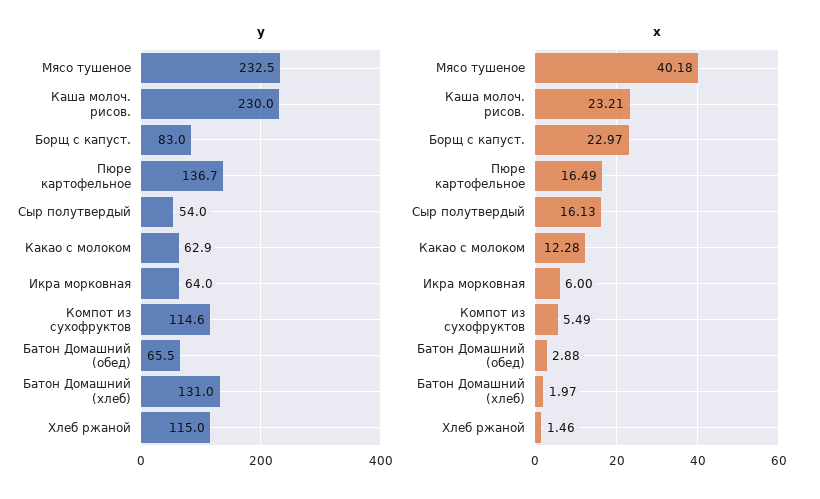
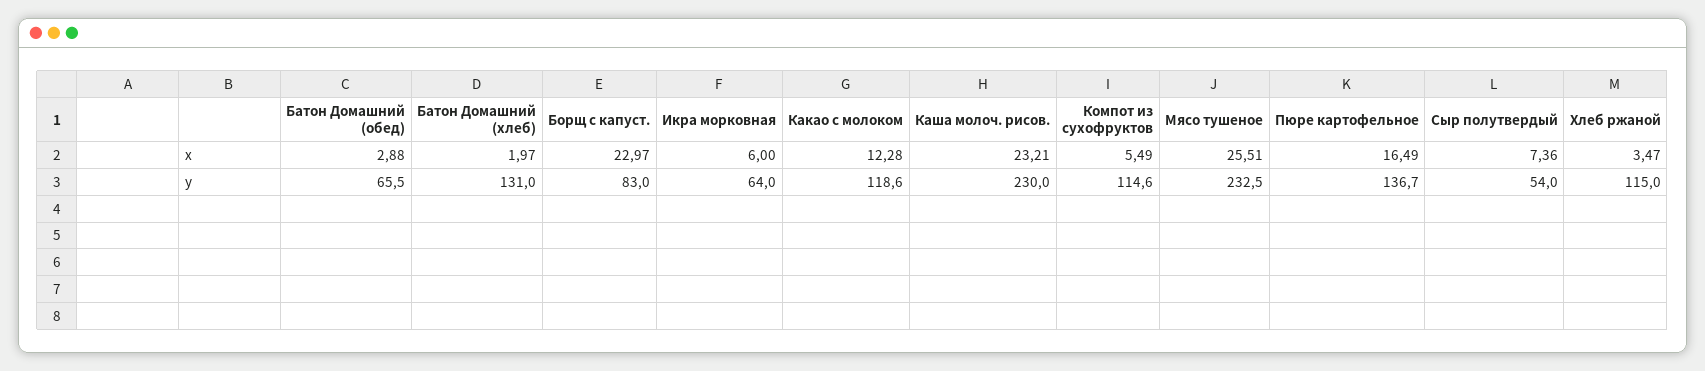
y, Какао с молоком: 62.9 -> 118.6
x, Мясо тушеное: 40.18 -> 25.51
x, Сыр полутвердый: 16.13 -> 7.36
x, Хлеб ржаной: 1.46 -> 3.47

